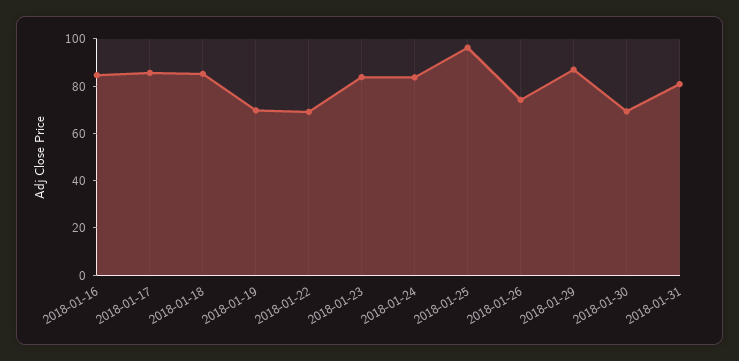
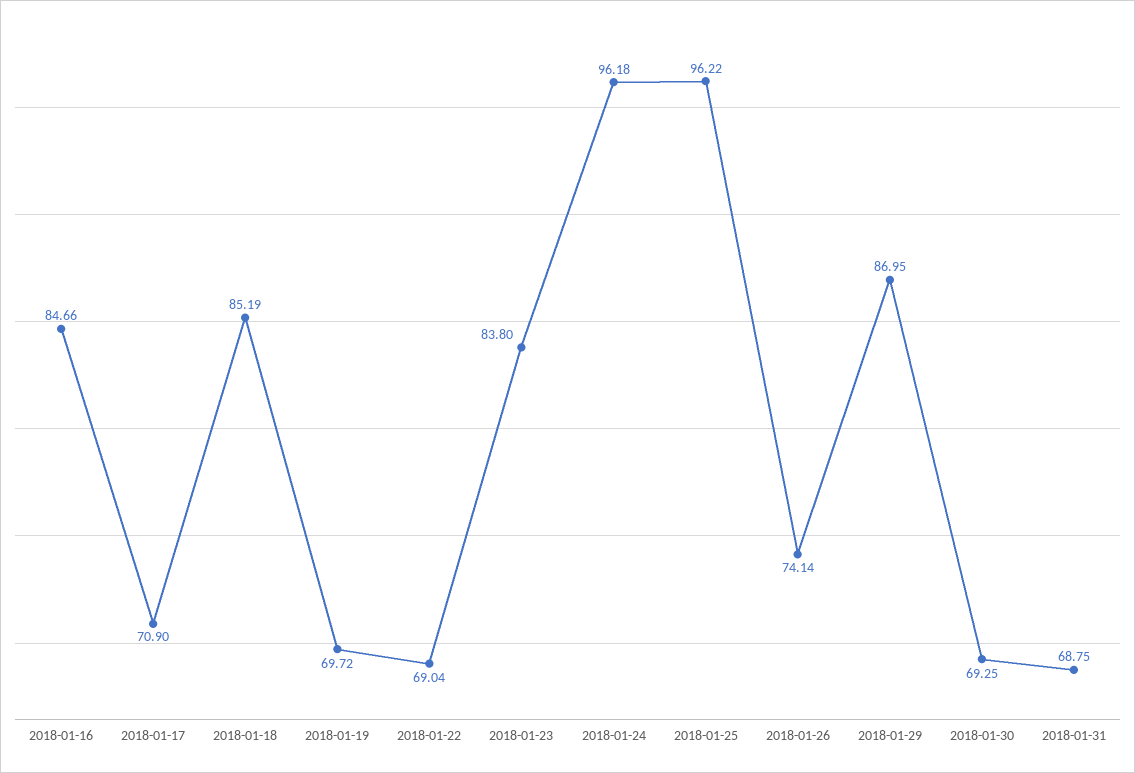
2018-01-17: 85 -> 70.9
2018-01-24: 85 -> 96.18
2018-01-31: 80 -> 68.75

